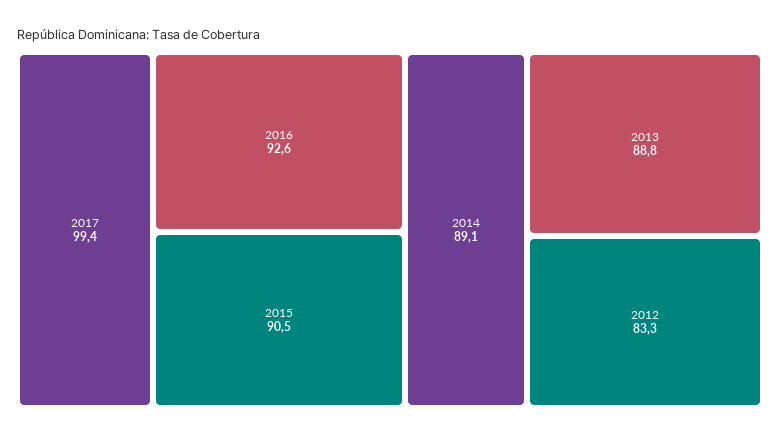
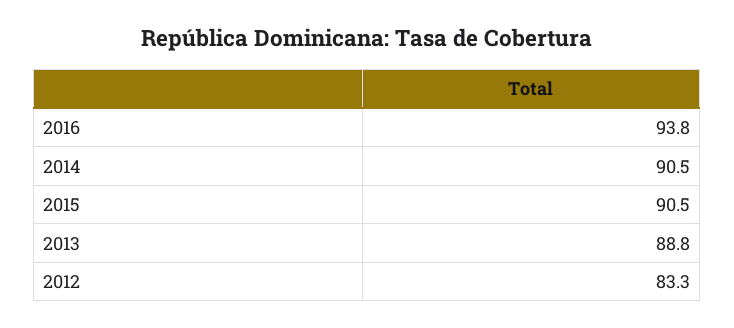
2017: 99.4 -> none
2016: 92.6 -> 93.8
2014: 89.1 -> 90.5

